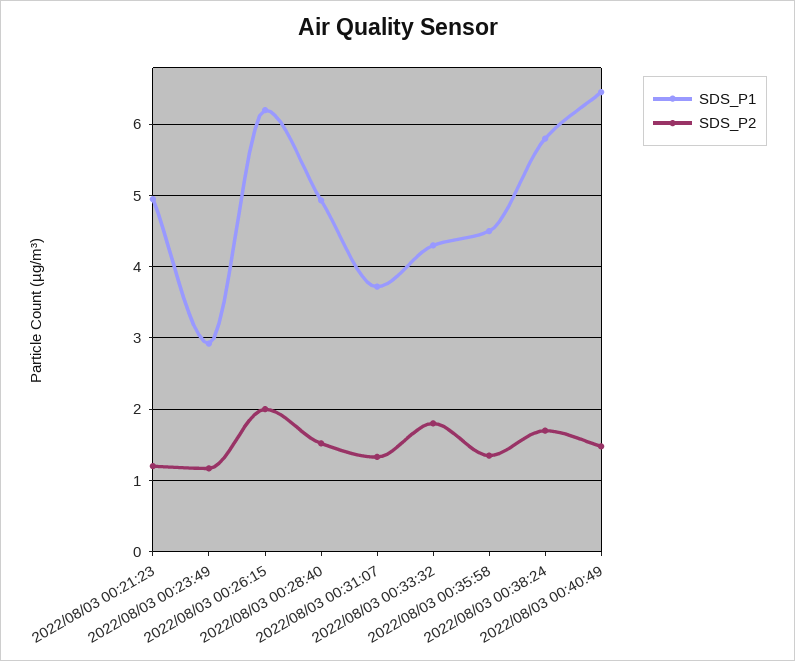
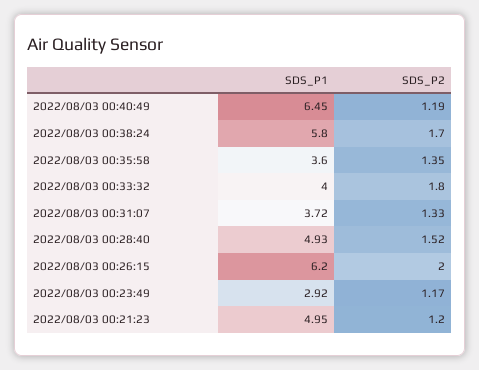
SDS_P1, 2022/08/03 00:33:32: 4.3 -> 4
SDS_P1, 2022/08/03 00:35:58: 4.5 -> 3.6
SDS_P2, 2022/08/03 00:40:49: 1.5 -> 1.19

